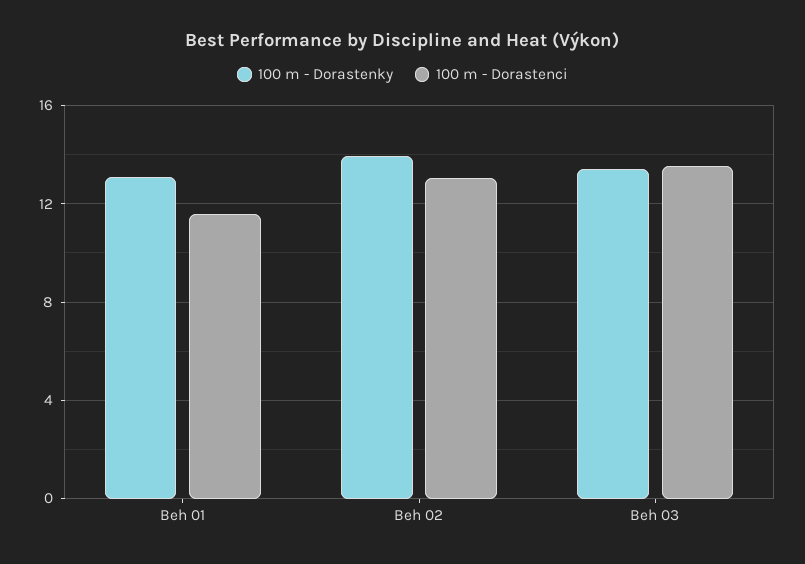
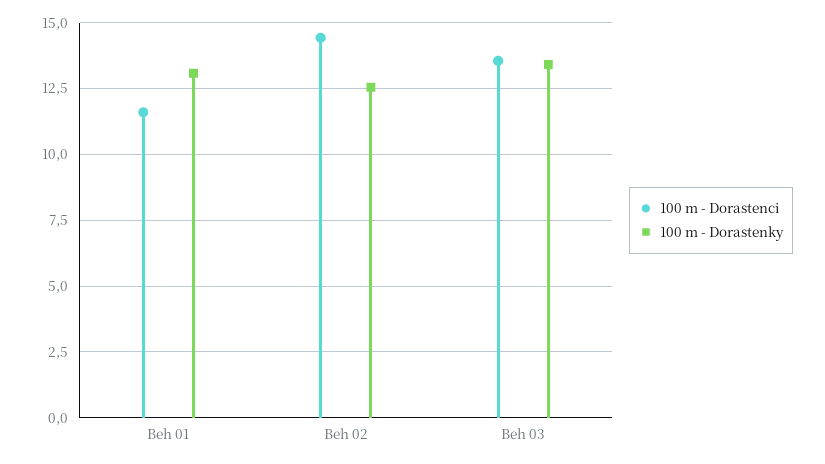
100 m - Dorastenky, Beh 02: 14 -> 12.5
100 m - Dorastenci, Beh 02: 13 -> 14.5

